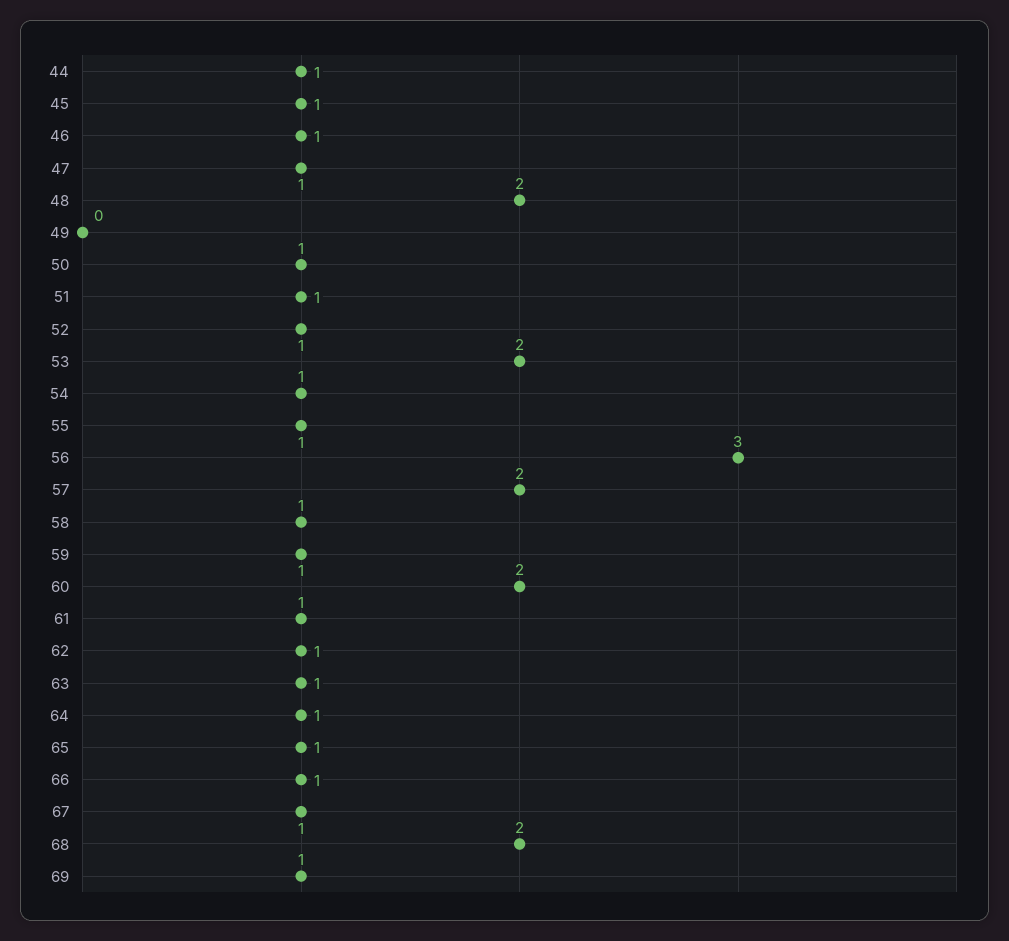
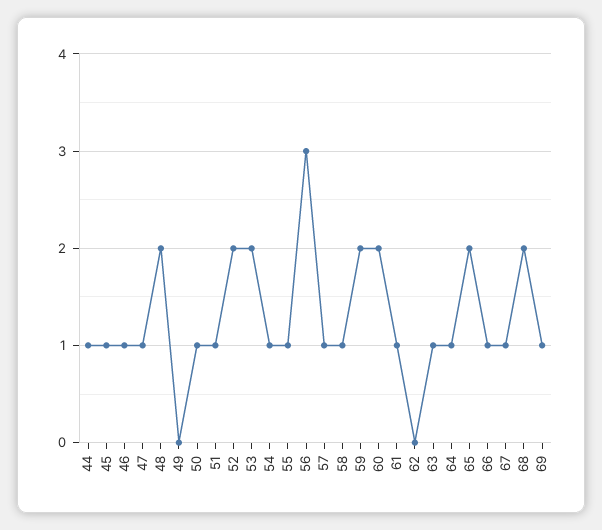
52: 1 -> 2
57: 2 -> 1
59: 1 -> 2
62: 1 -> 0
65: 1 -> 2

